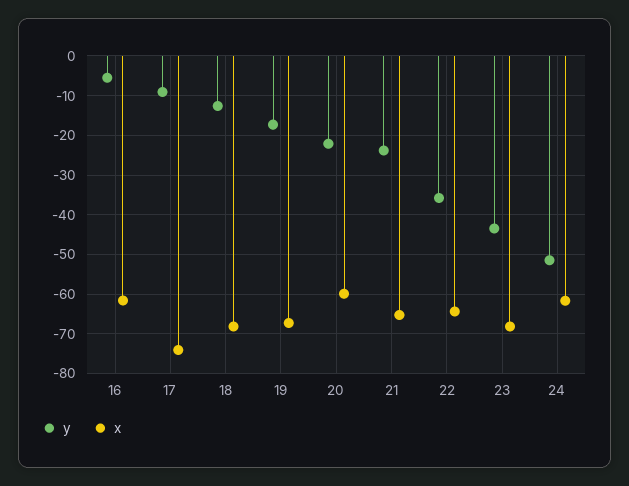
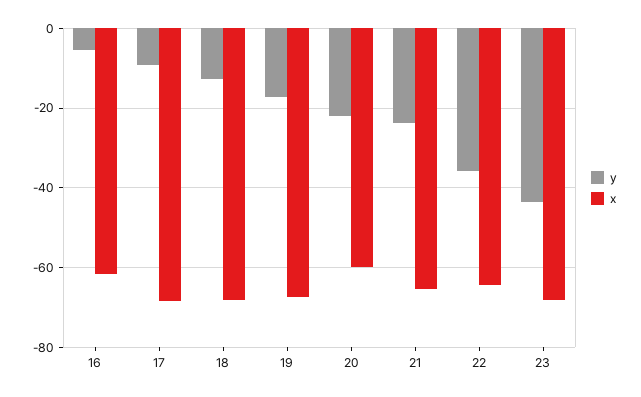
x, 17: -74 -> -68
y, 24: -52 -> none
x, 24: -62 -> none

